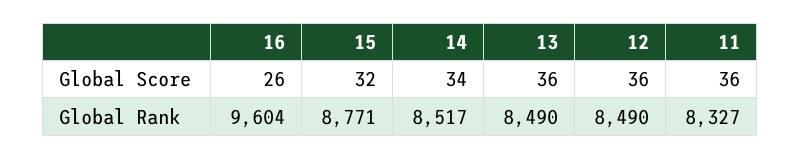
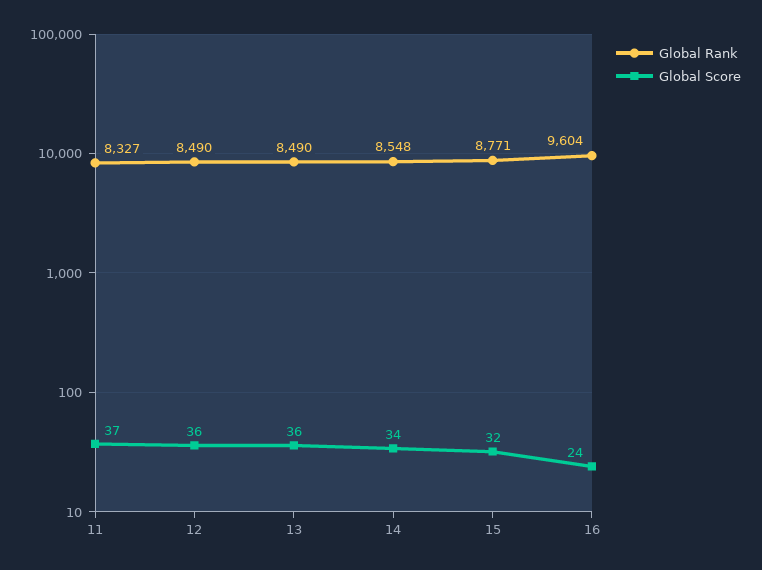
Global Score, 16: 26 -> 24
Global Score, 11: 36 -> 37
Global Rank, 14: 8517 -> 8548

